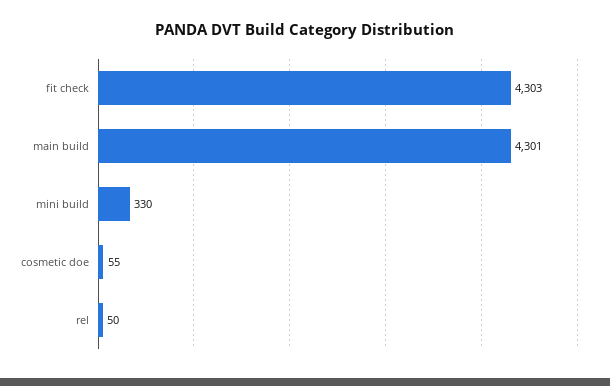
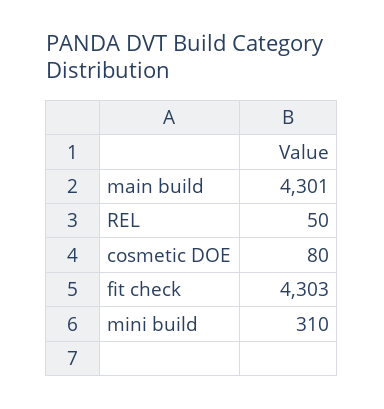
mini build: 330 -> 310
cosmetic doe: 55 -> 80

